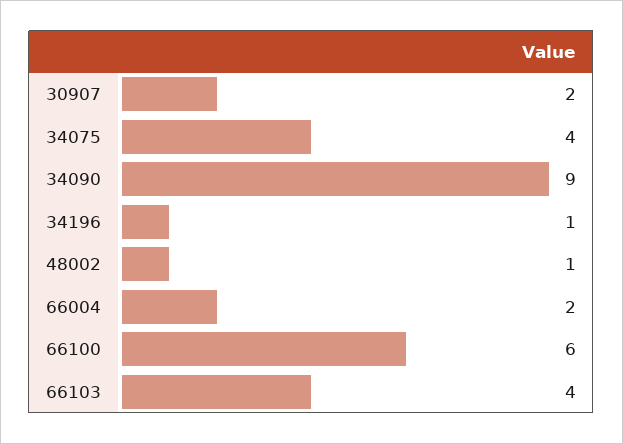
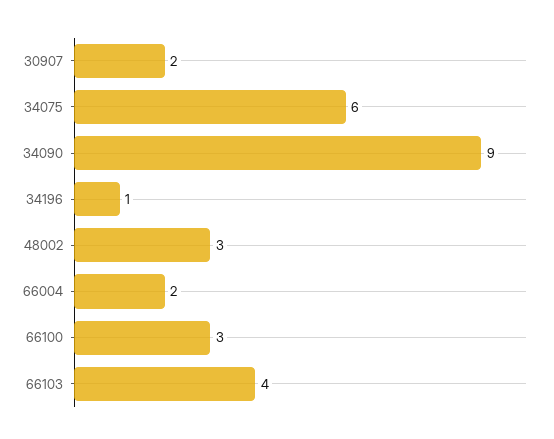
34075: 4 -> 6
48002: 1 -> 3
66100: 6 -> 3

